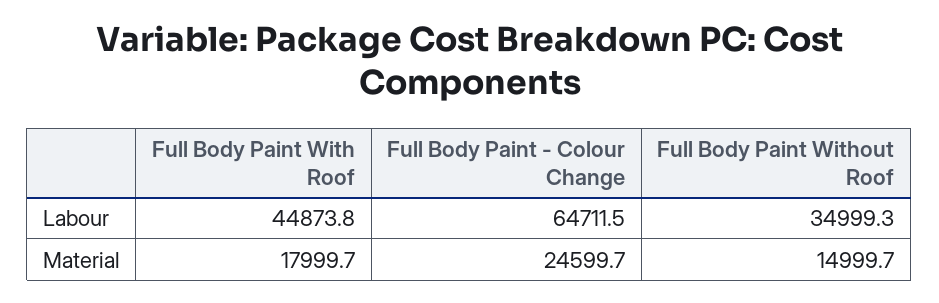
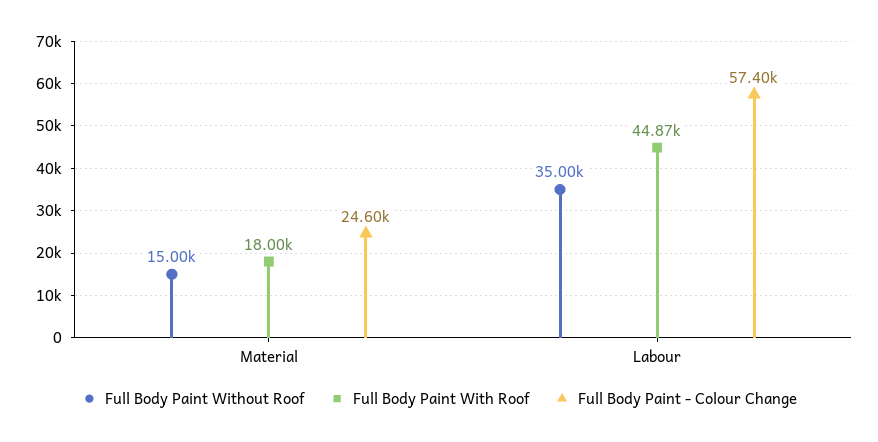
Full Body Paint - Colour Change, Labour: 64711.5 -> 57400

